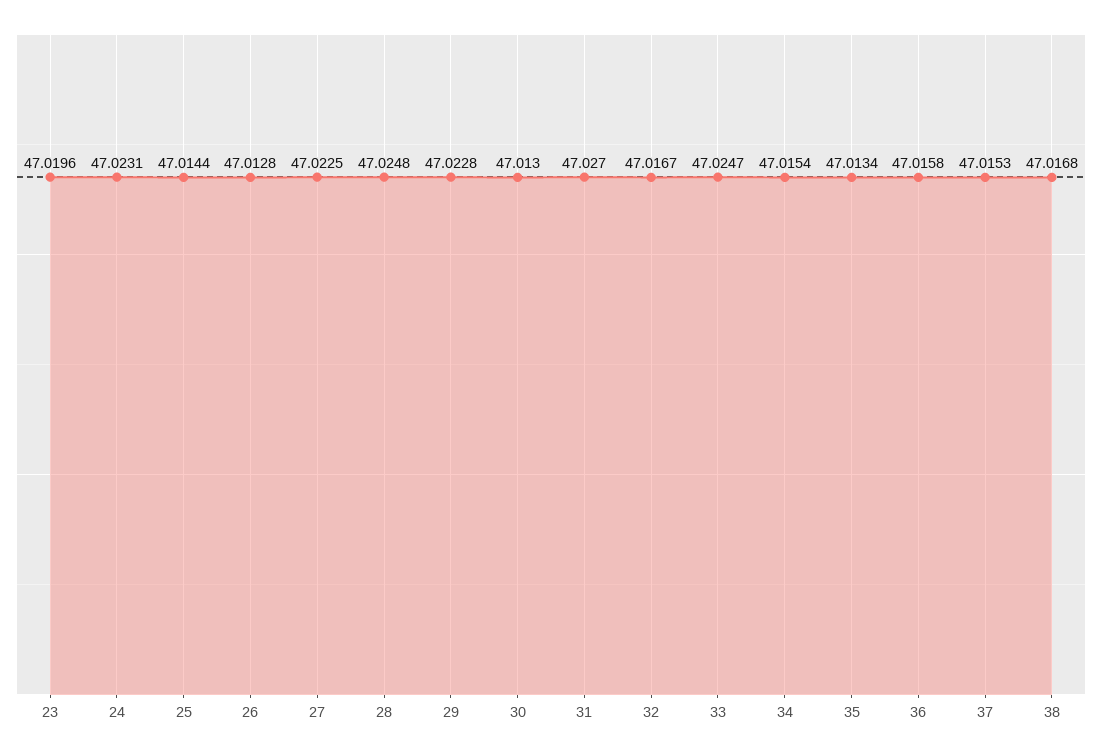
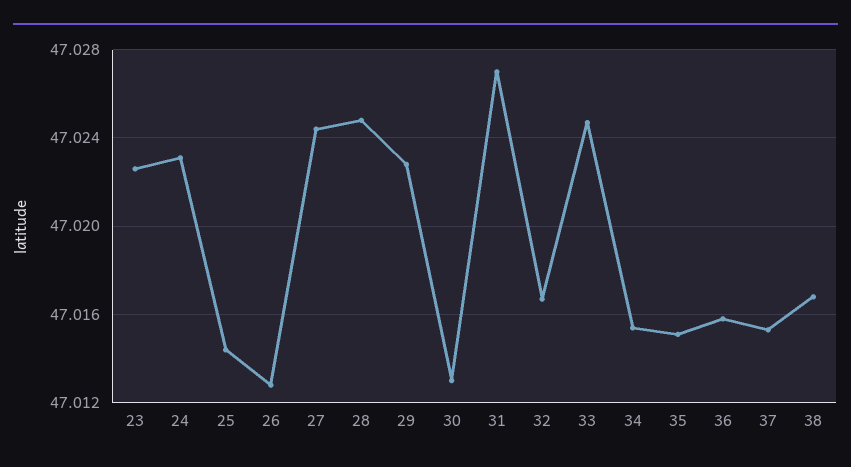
23: 47.0196 -> 47.0225
27: 47.0225 -> 47.0245
35: 47.0134 -> 47.015

